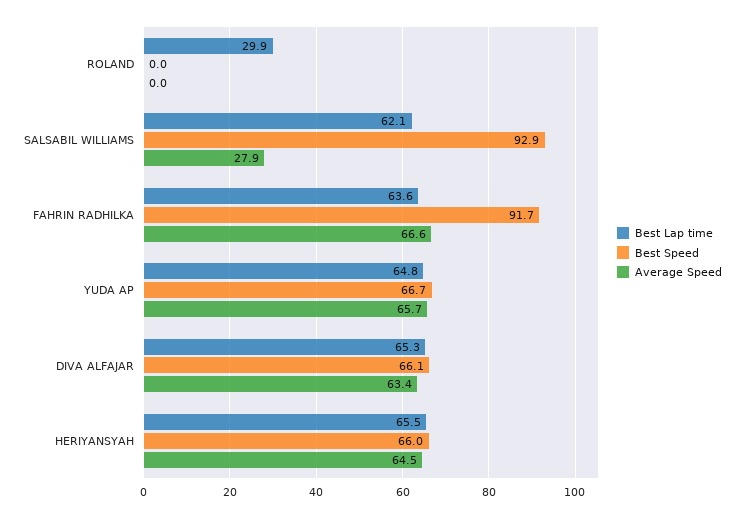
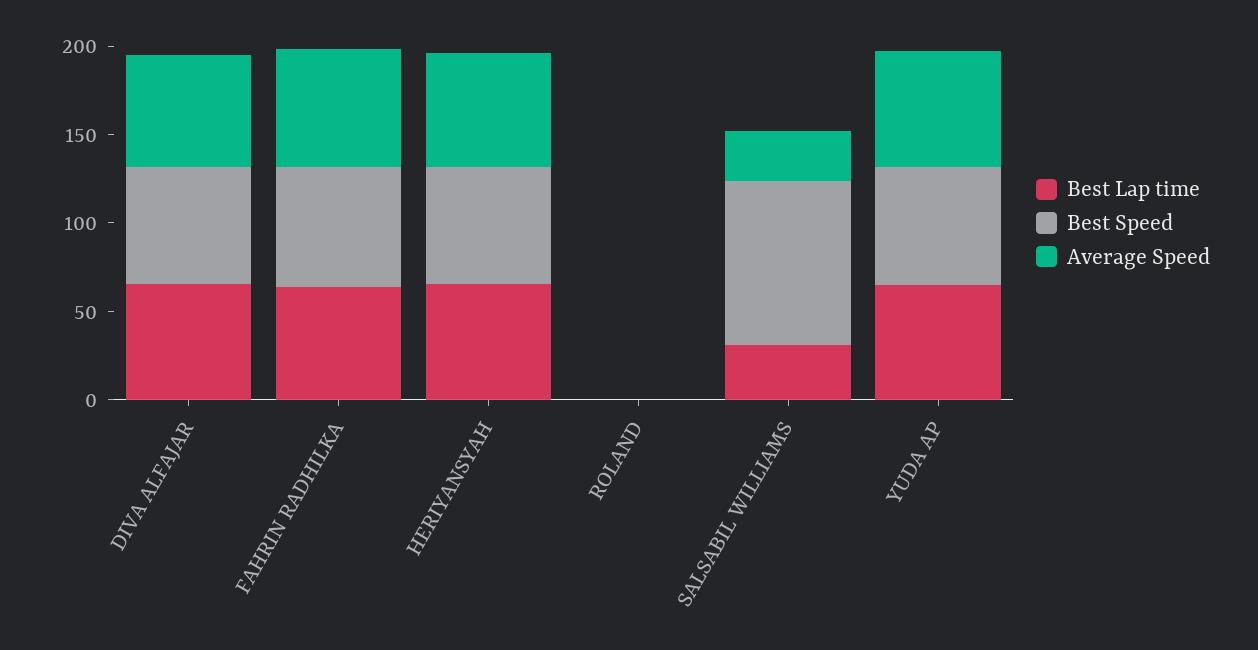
Best Lap time, ROLAND: 29.9 -> 0
Best Lap time, SALSABIL WILLIAMS: 62.1 -> 30
Best Speed, FAHRIN RADHILKA: 91.7 -> 70

